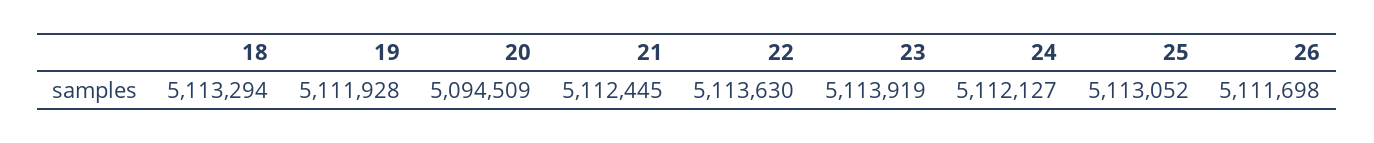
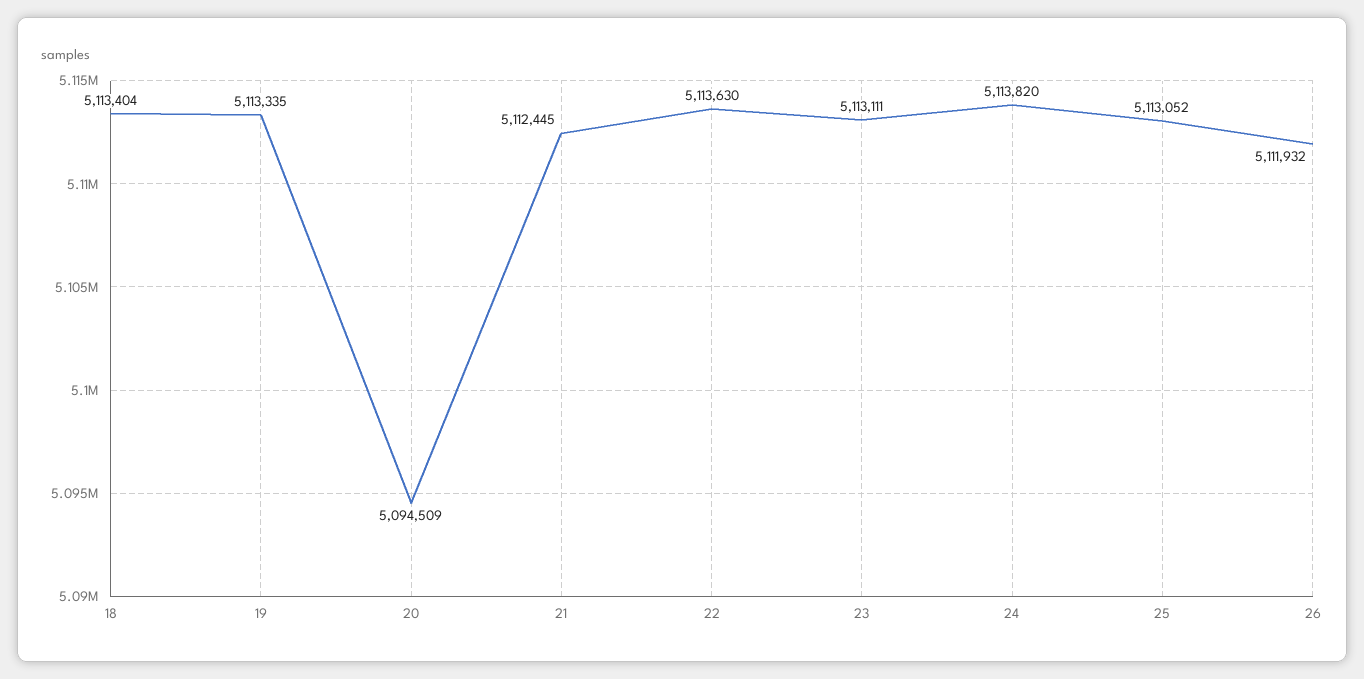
18: 5113294 -> 5113404
19: 5111928 -> 5113335
23: 5113919 -> 5113111
24: 5112127 -> 5113820
26: 5111698 -> 5111932

